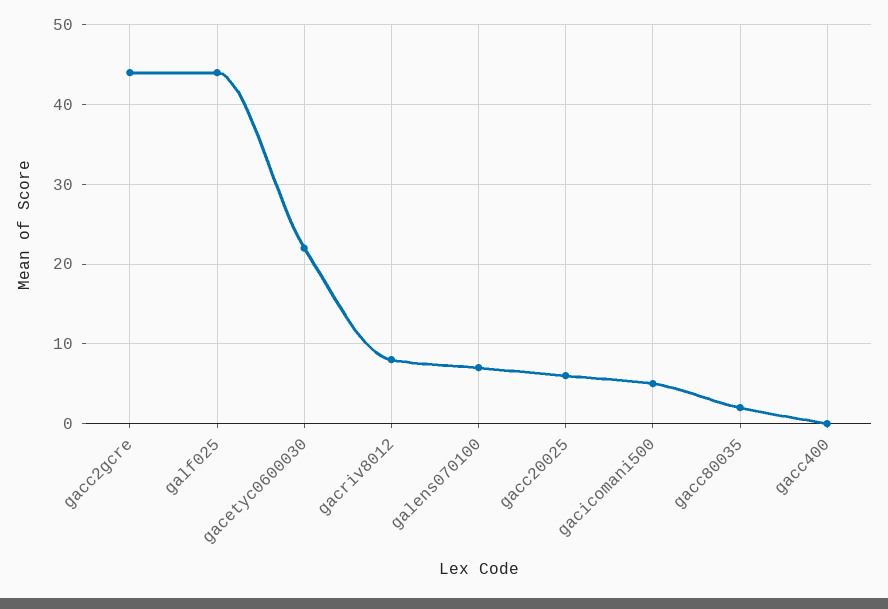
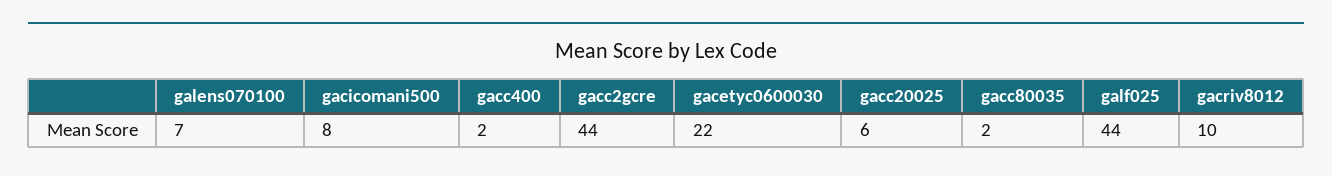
gacriv8012: 8 -> 10
gacicomani500: 5 -> 8
gacc400: 0 -> 2

